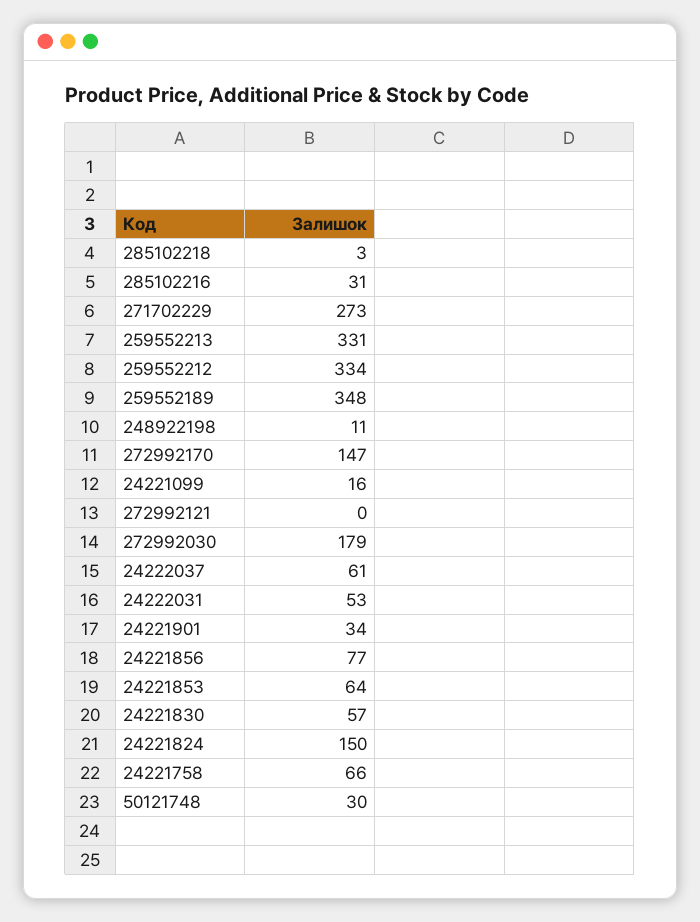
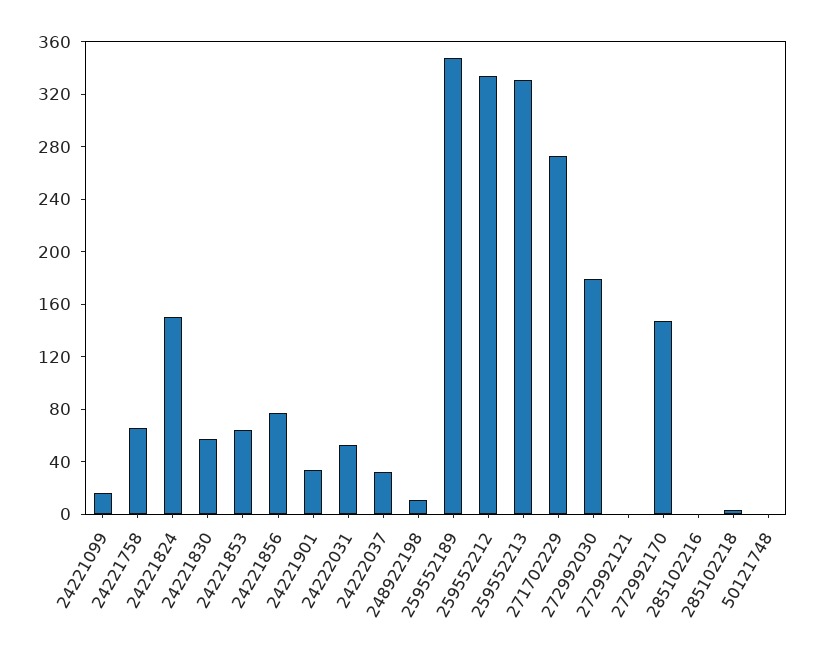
285102216: 31 -> 0
24222037: 61 -> 30
50121748: 30 -> 0

